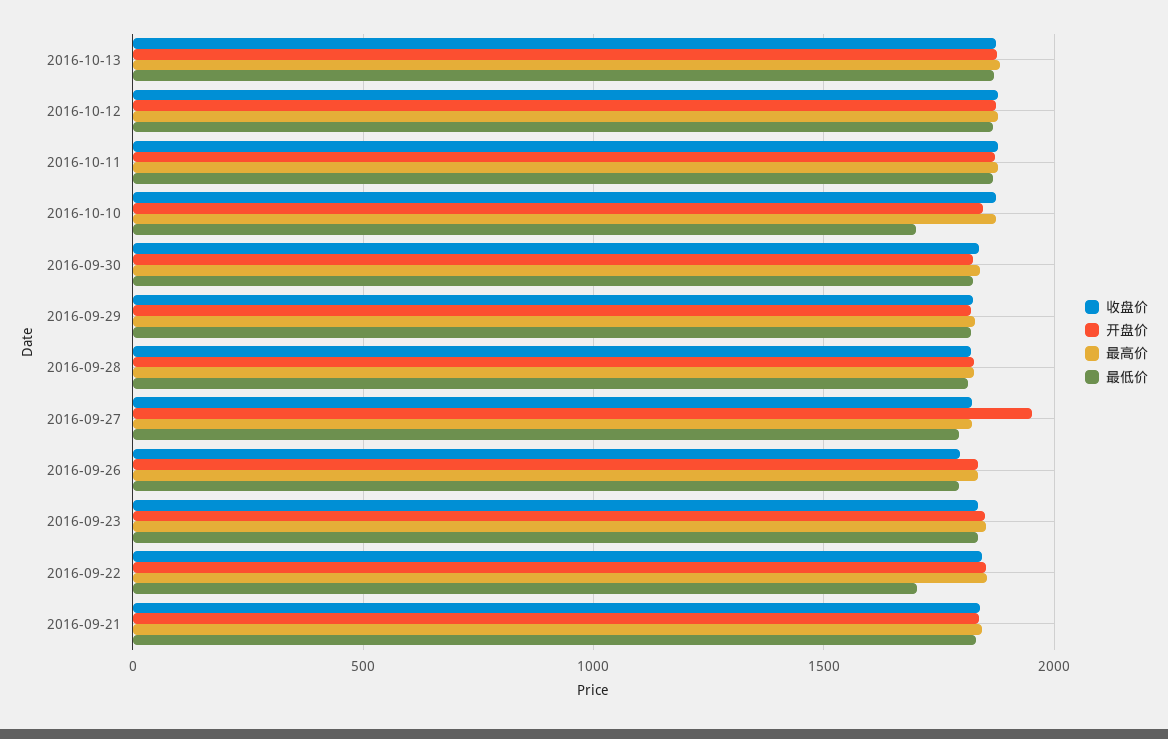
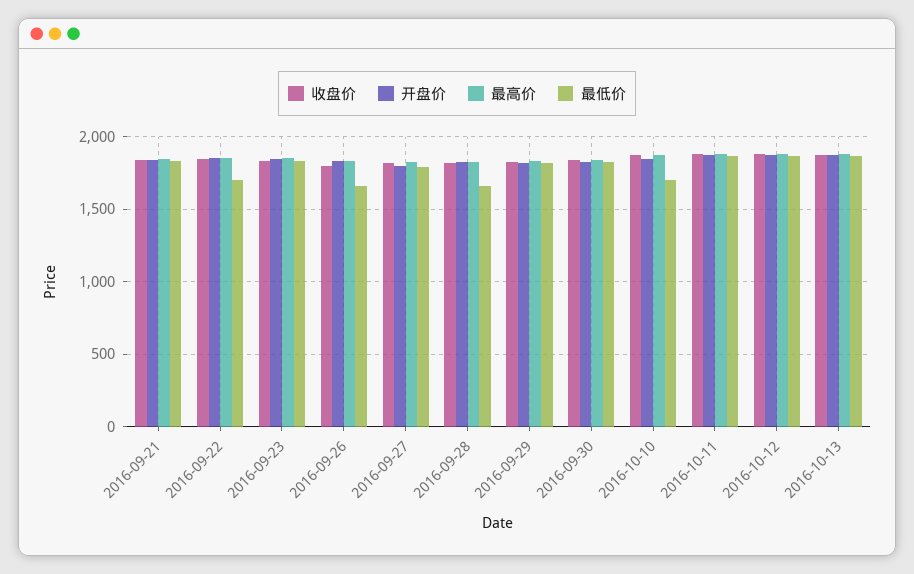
最低价, 2016-09-28: 1800 -> 1650
开盘价, 2016-09-27: 1950 -> 1800
最低价, 2016-09-26: 1800 -> 1650

